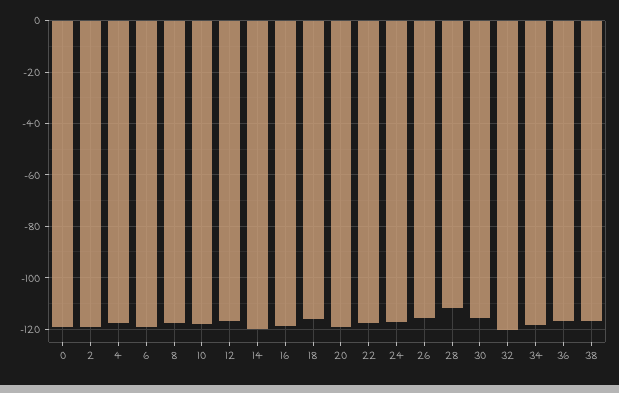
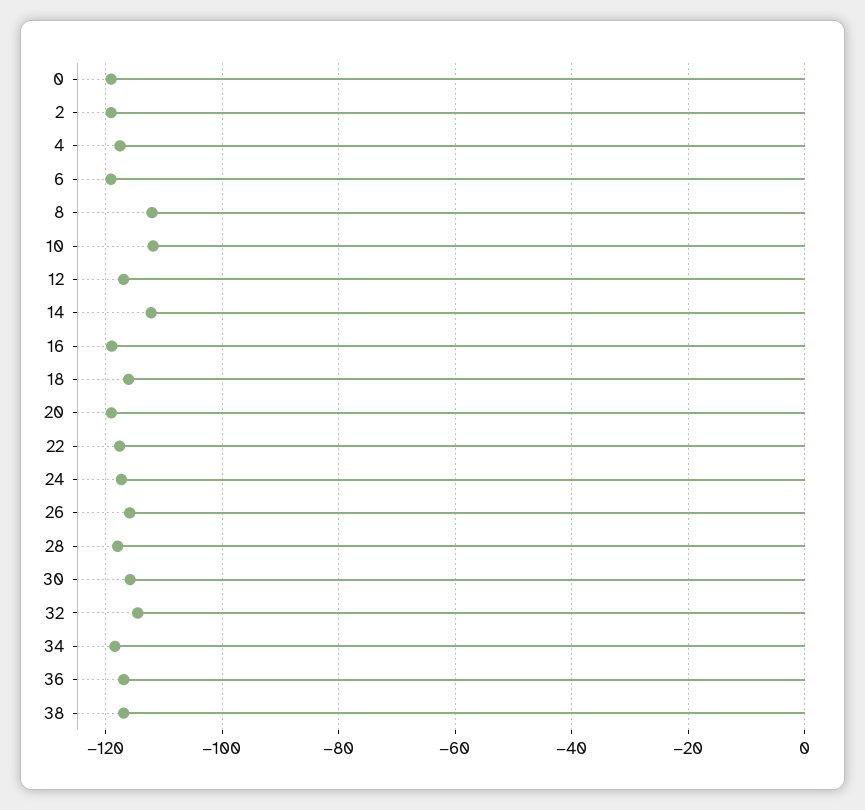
8: -117.5 -> -112
10: -117.5 -> -112
14: -120 -> -112
28: -112.5 -> -118
32: -120 -> -114

